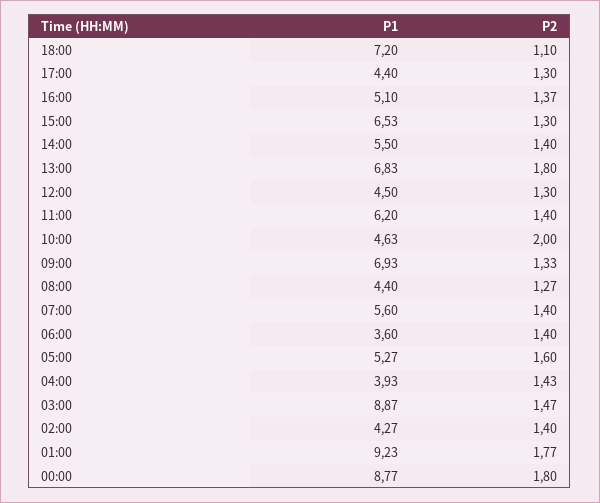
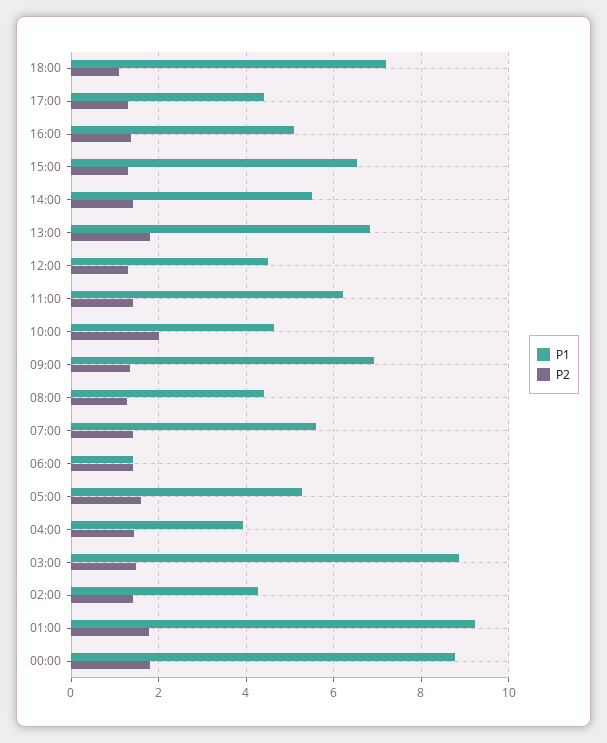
P1, 06:00: 3.6 -> 1.4

